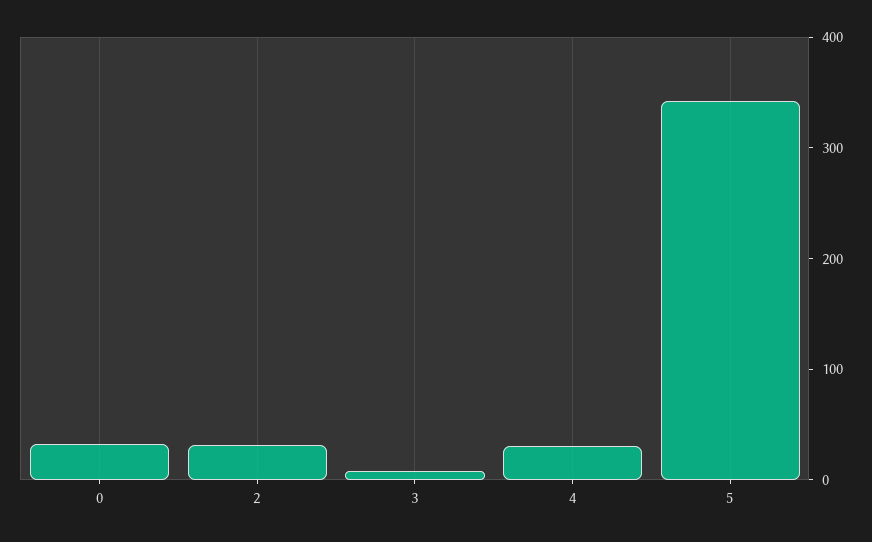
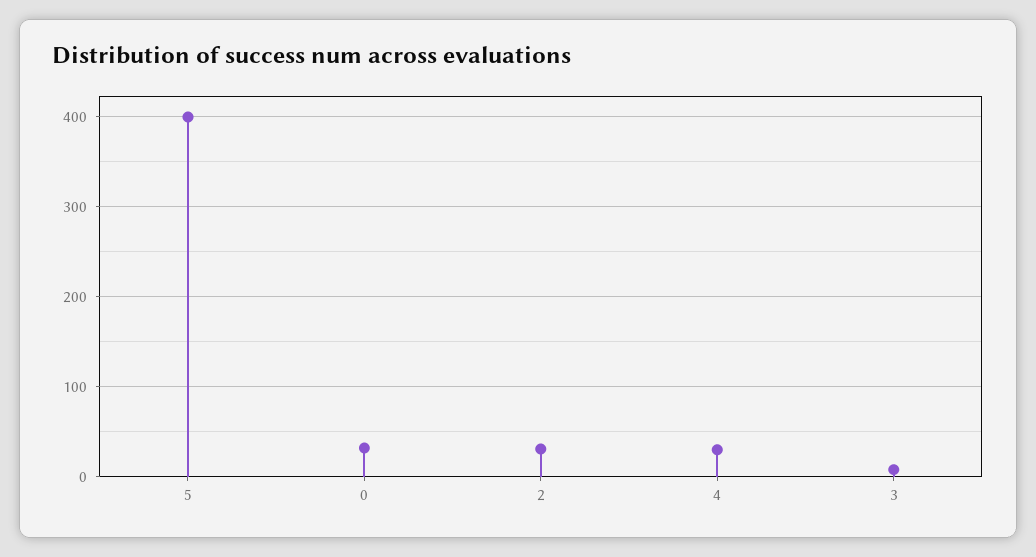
5: 340 -> 400

